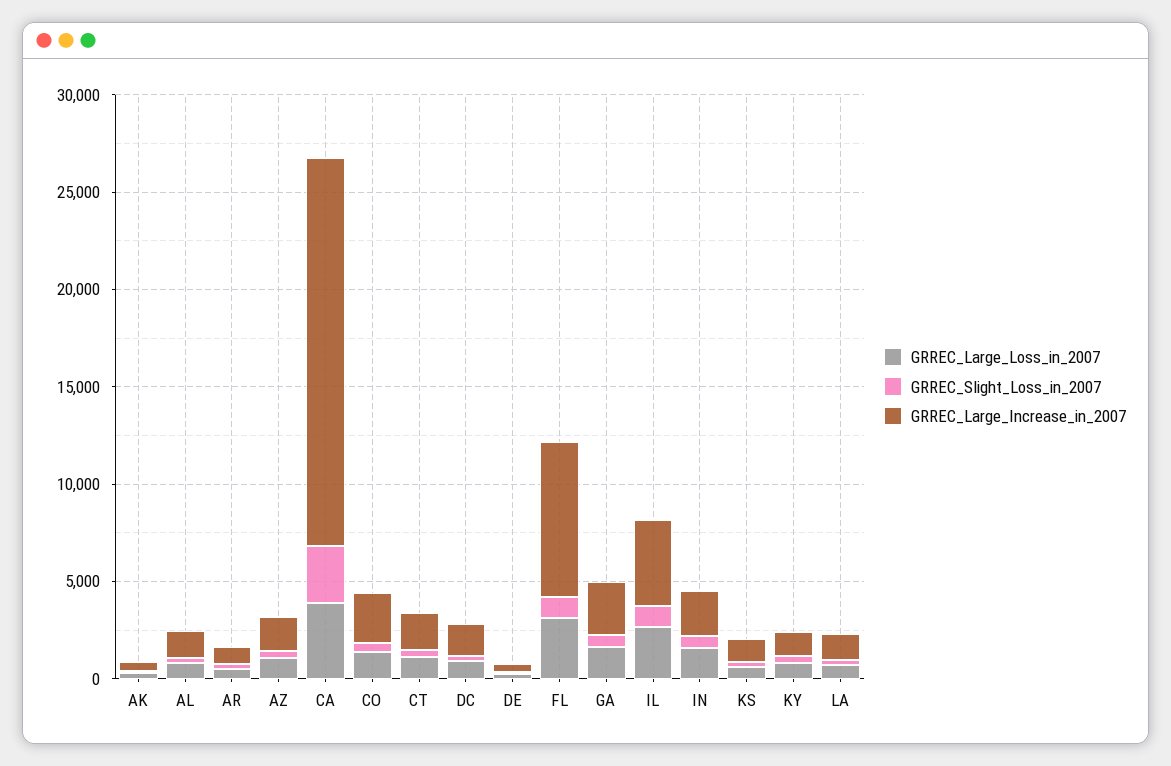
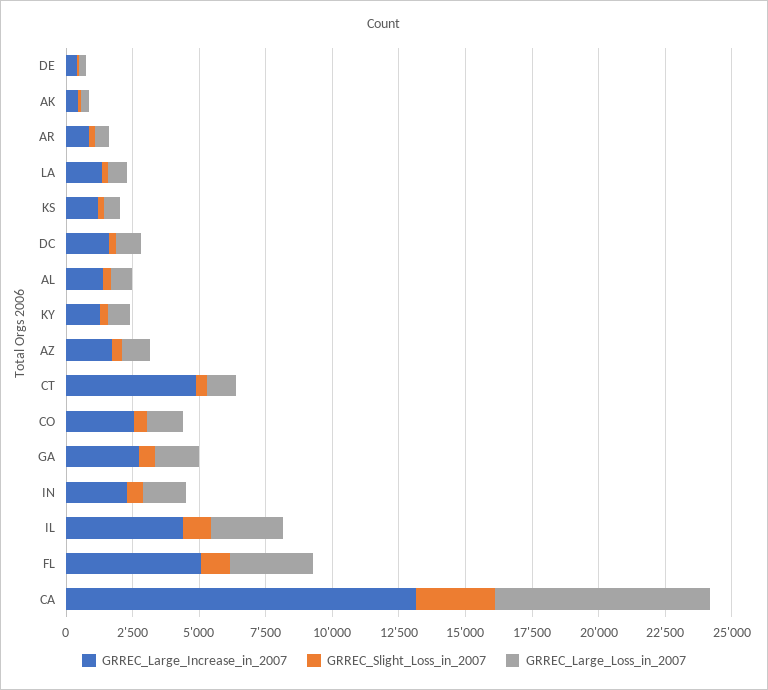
GRREC_Large_Loss_in_2007, CA: 4000 -> 8000
GRREC_Large_Increase_in_2007, CA: 20000 -> 13000
GRREC_Large_Increase_in_2007, CT: 2000 -> 5000
GRREC_Large_Increase_in_2007, FL: 8000 -> 5000

